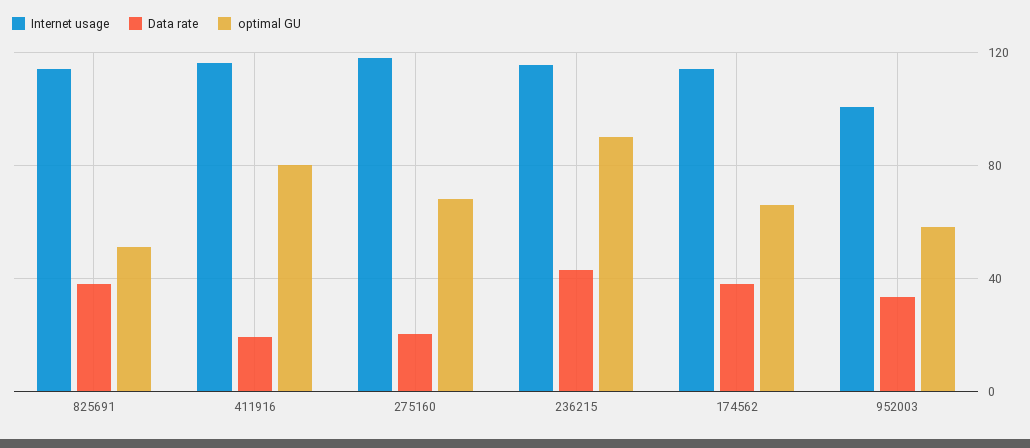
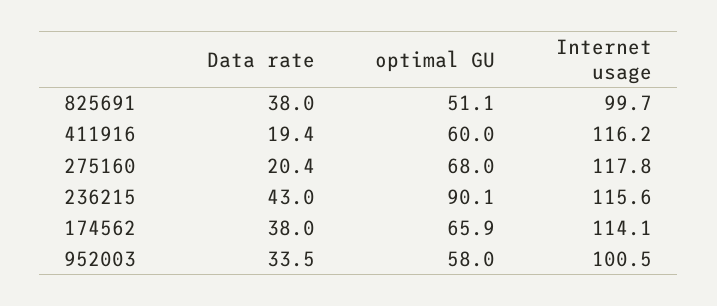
Internet usage, 825691: 115 -> 99.7
optimal GU, 411916: 80 -> 60

